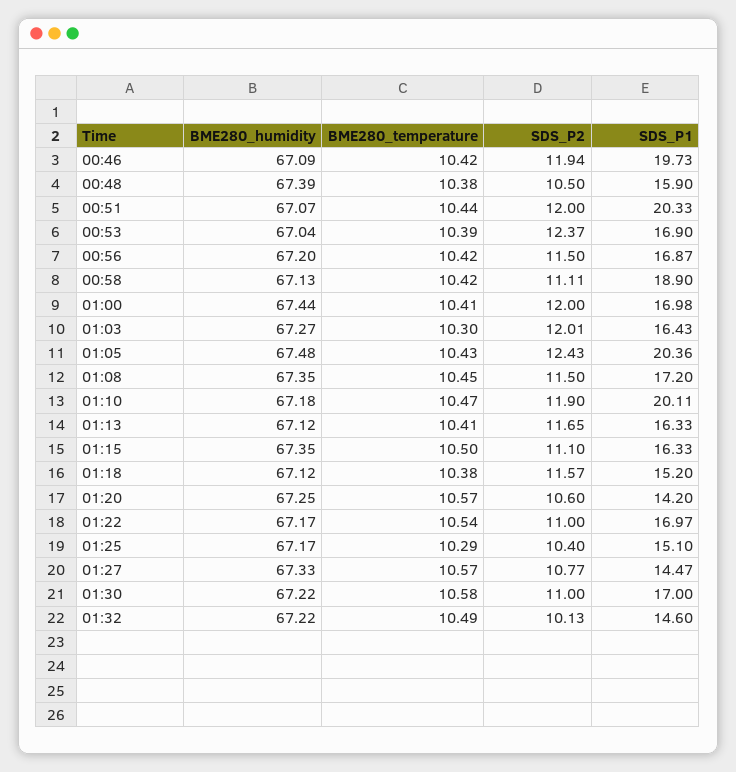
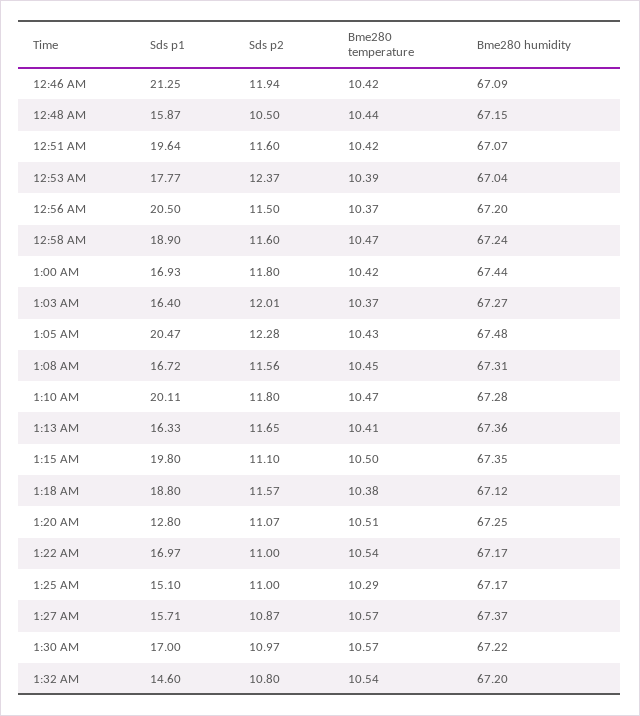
SDS_P1, 00:46: 19.73 -> 21.25
BME280_humidity, 00:48: 67.39 -> 67.15
BME280_temperature, 00:48: 10.38 -> 10.44
SDS_P1, 00:48: 15.9 -> 15.87
BME280_temperature, 00:51: 10.44 -> 10.42
SDS_P2, 00:51: 12 -> 11.6
SDS_P1, 00:51: 20.33 -> 19.64
SDS_P1, 00:53: 16.9 -> 17.77
BME280_temperature, 00:56: 10.42 -> 10.37
SDS_P1, 00:56: 16.87 -> 20.5
BME280_humidity, 00:58: 67.13 -> 67.24
BME280_temperature, 00:58: 10.42 -> 10.47
SDS_P2, 00:58: 11.11 -> 11.6
BME280_temperature, 01:00: 10.41 -> 10.42
SDS_P2, 01:00: 12 -> 11.8
SDS_P1, 01:00: 16.98 -> 16.93
BME280_temperature, 01:03: 10.3 -> 10.37
SDS_P1, 01:03: 16.43 -> 16.4
SDS_P2, 01:05: 12.43 -> 12.28
SDS_P1, 01:05: 20.36 -> 20.47
BME280_humidity, 01:08: 67.35 -> 67.31
SDS_P2, 01:08: 11.5 -> 11.56
SDS_P1, 01:08: 17.2 -> 16.72
BME280_humidity, 01:10: 67.18 -> 67.28
SDS_P2, 01:10: 11.9 -> 11.8
BME280_humidity, 01:13: 67.12 -> 67.36
SDS_P1, 01:15: 16.33 -> 19.8
SDS_P1, 01:18: 15.2 -> 18.8
BME280_temperature, 01:20: 10.57 -> 10.51
SDS_P2, 01:20: 10.6 -> 11.07
SDS_P1, 01:20: 14.2 -> 12.8
SDS_P2, 01:25: 10.4 -> 11
BME280_humidity, 01:27: 67.33 -> 67.37
SDS_P2, 01:27: 10.77 -> 10.87
SDS_P1, 01:27: 14.47 -> 15.71
BME280_temperature, 01:30: 10.58 -> 10.57
SDS_P2, 01:30: 11 -> 10.97
BME280_humidity, 01:32: 67.22 -> 67.2
BME280_temperature, 01:32: 10.49 -> 10.54
SDS_P2, 01:32: 10.13 -> 10.8

